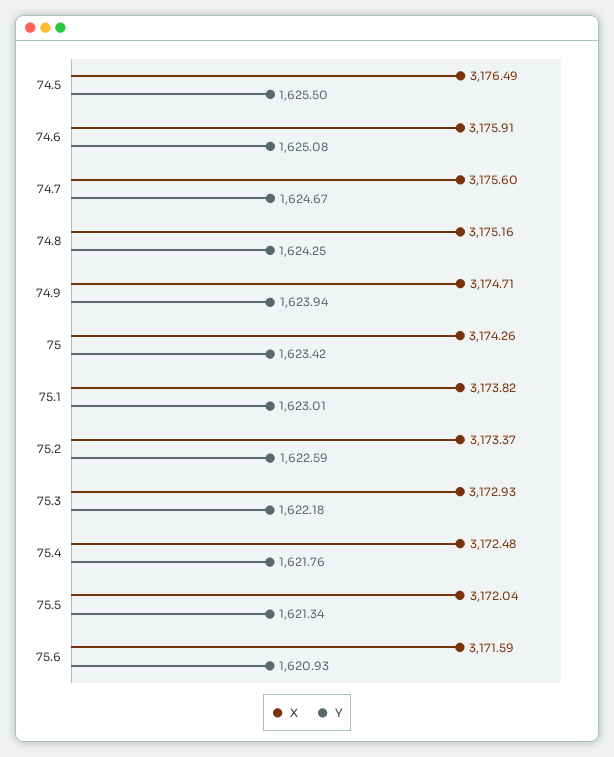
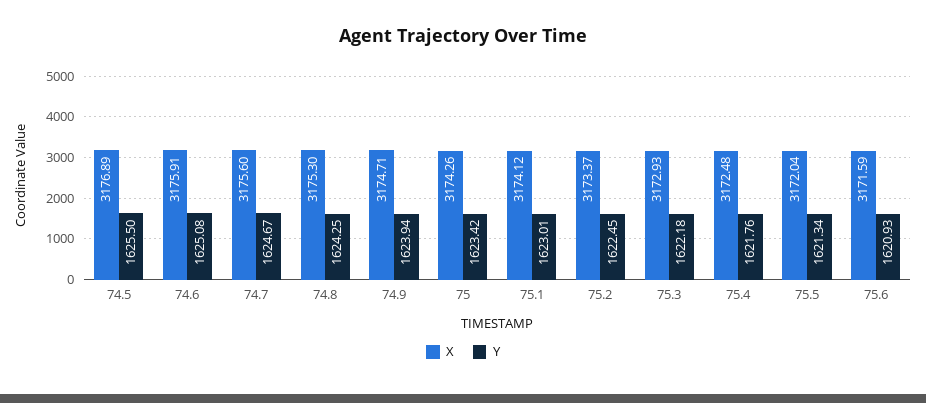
X, 74.5: 3176.49 -> 3176.89
X, 74.8: 3175.16 -> 3175.3
X, 75.1: 3173.82 -> 3174.12
Y, 75.2: 1622.59 -> 1622.45

